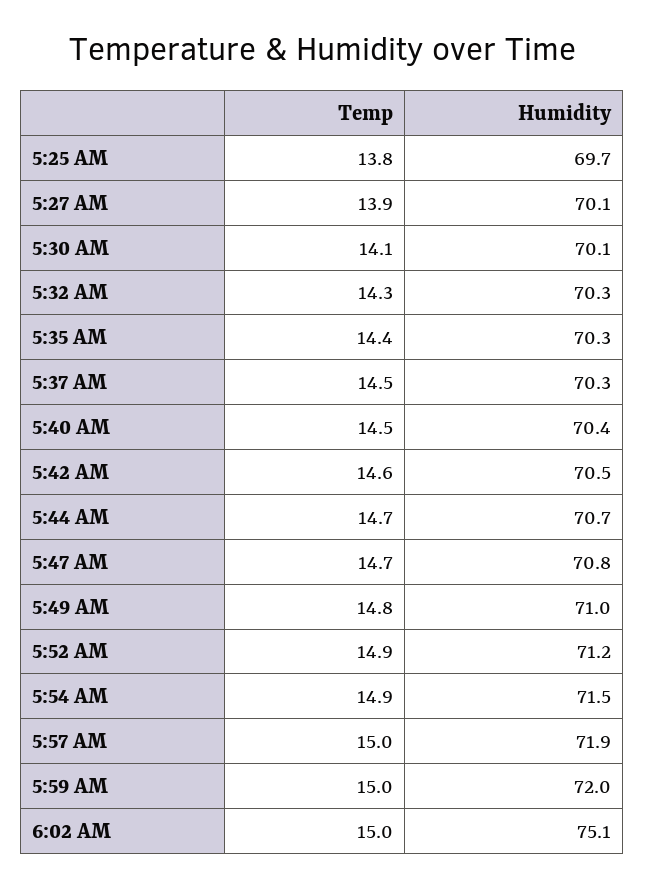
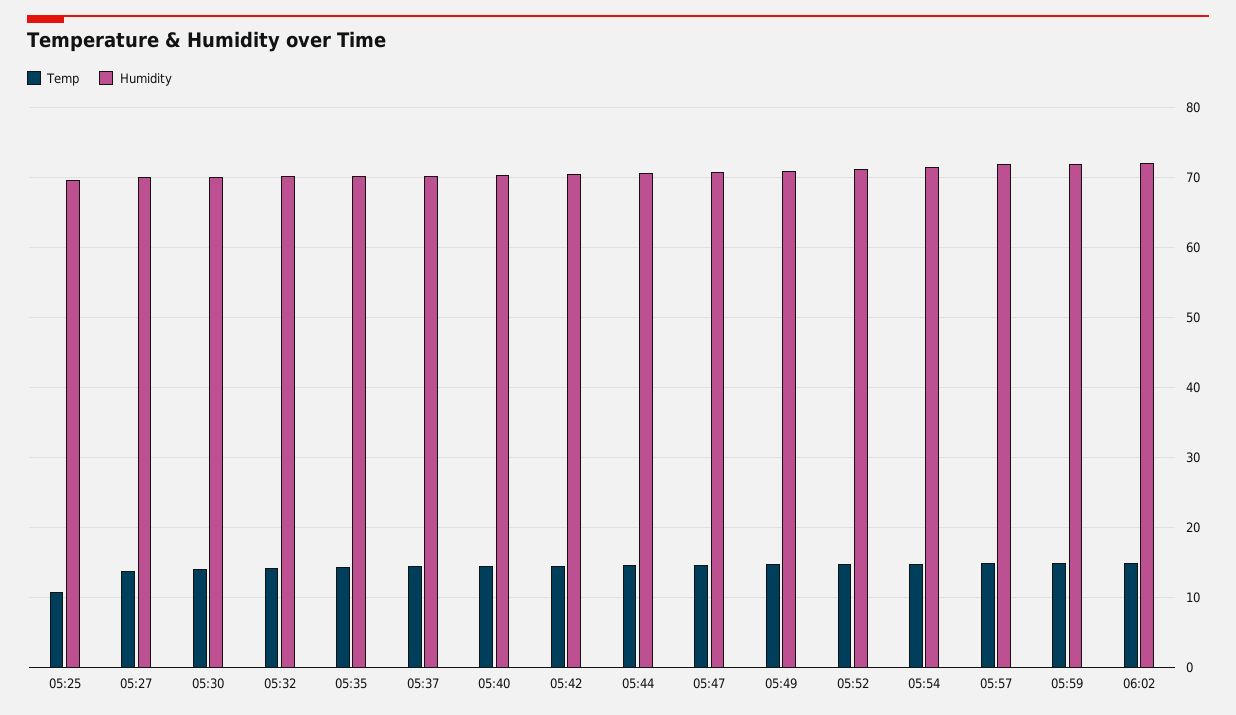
Temp, 5:25 AM: 13.8 -> 11
Humidity, 6:02 AM: 75.1 -> 72

